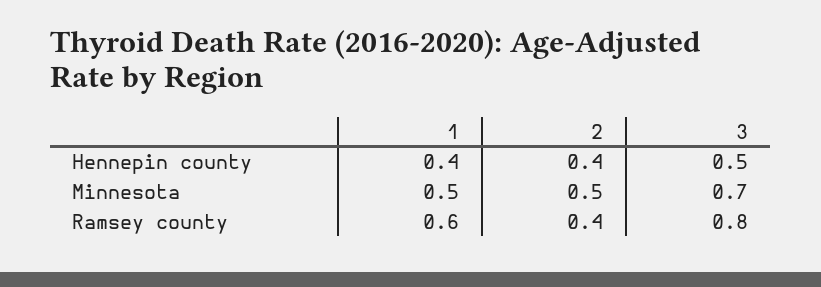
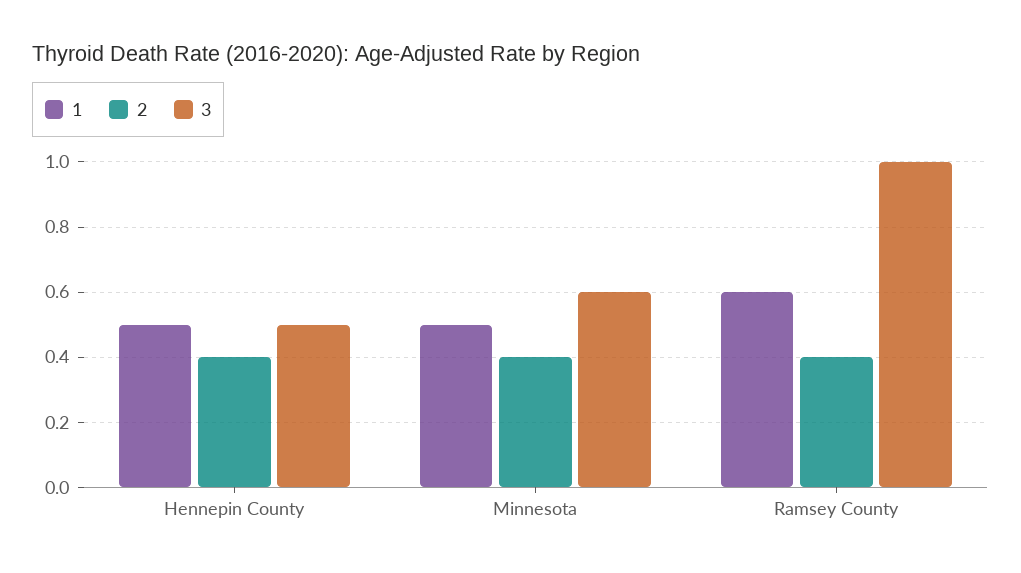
1, Hennepin county: 0.4 -> 0.5
2, Minnesota: 0.5 -> 0.4
3, Minnesota: 0.7 -> 0.6
3, Ramsey county: 0.8 -> 1

